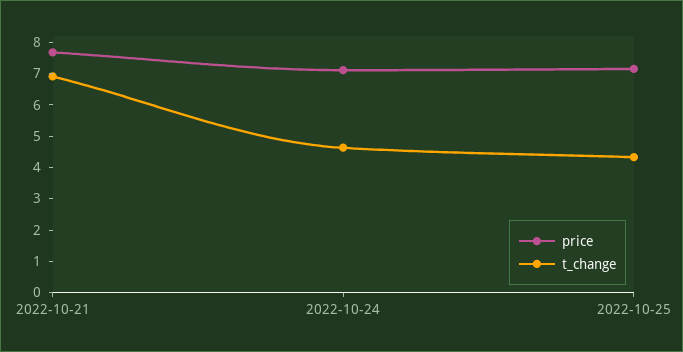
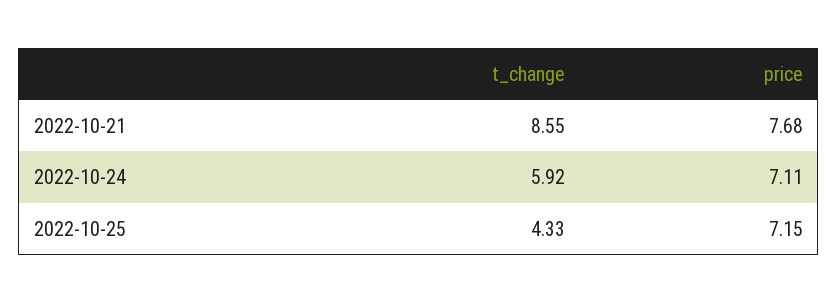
t_change, 2022-10-21: 7 -> 8.55
t_change, 2022-10-24: 4.5 -> 5.92

